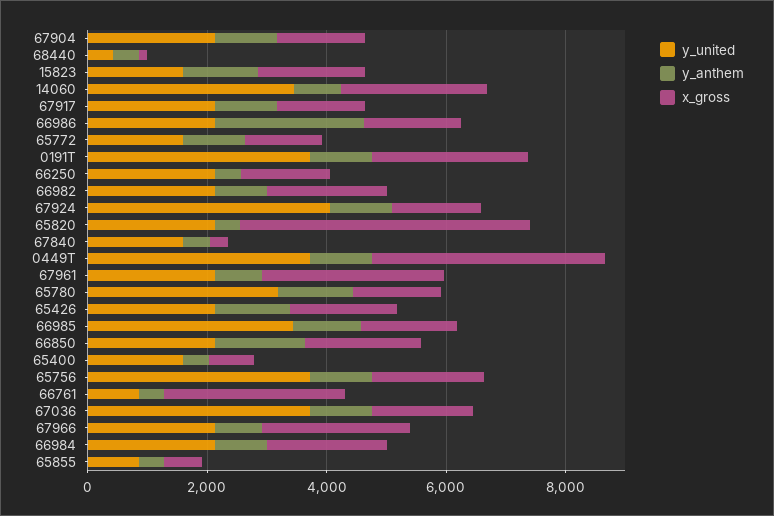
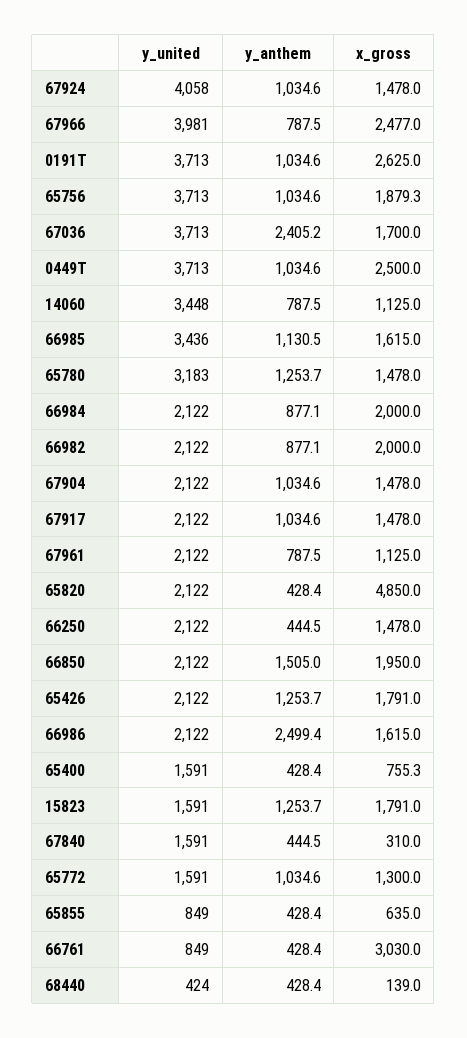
x_gross, 14060: 2500 -> 1125
x_gross, 0449T: 4000 -> 2500
x_gross, 67961: 3000 -> 1125
y_anthem, 67036: 1000 -> 2405.2
y_united, 67966: 2000 -> 3981

